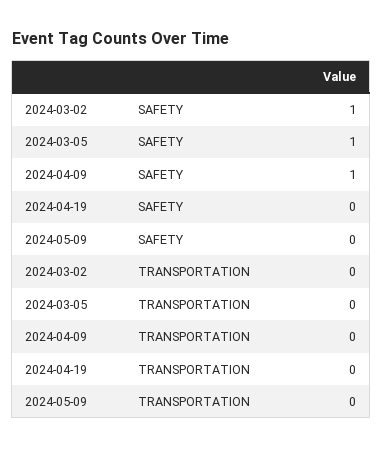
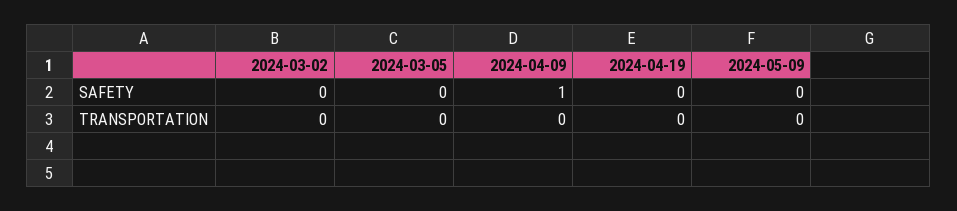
2024-03-02, SAFETY: 1 -> 0
2024-03-05, SAFETY: 1 -> 0

